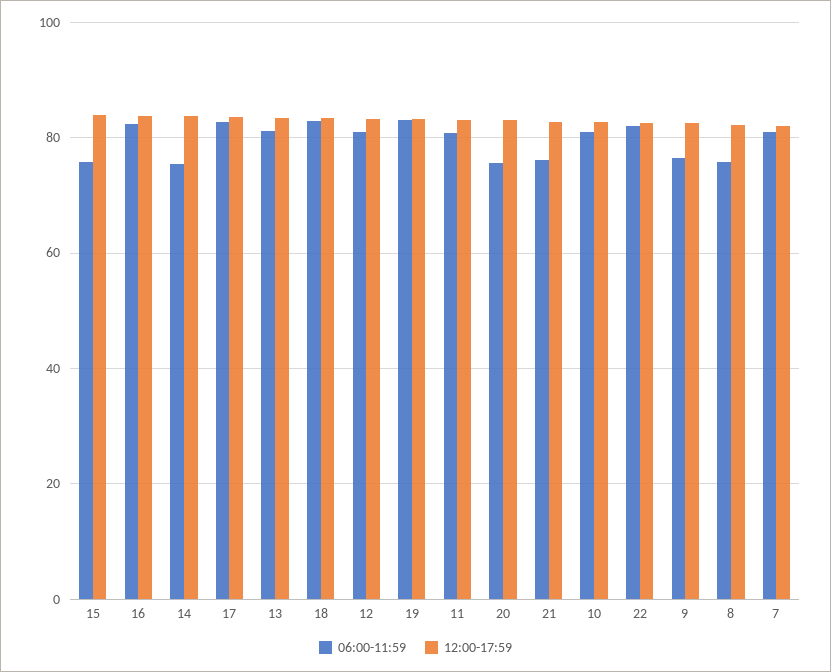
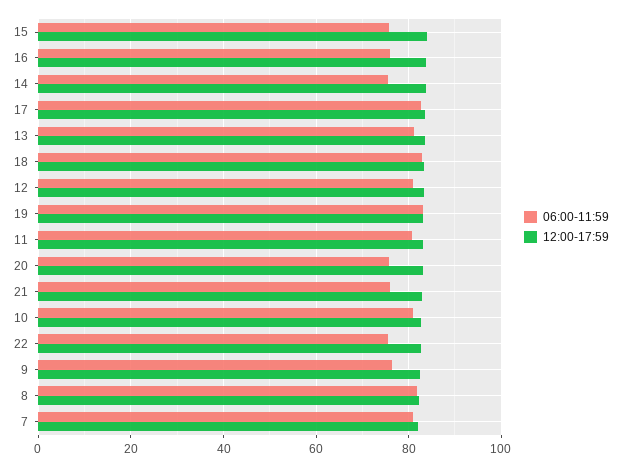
06:00-11:59, 16: 82 -> 76
06:00-11:59, 22: 82 -> 76
06:00-11:59, 8: 76 -> 82

